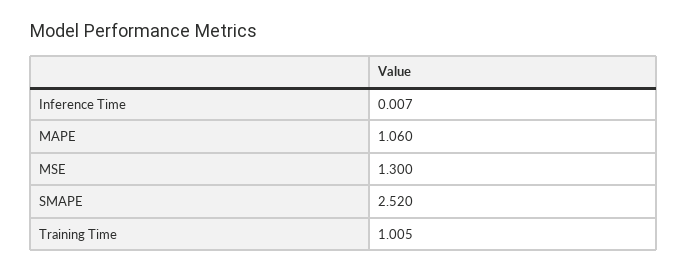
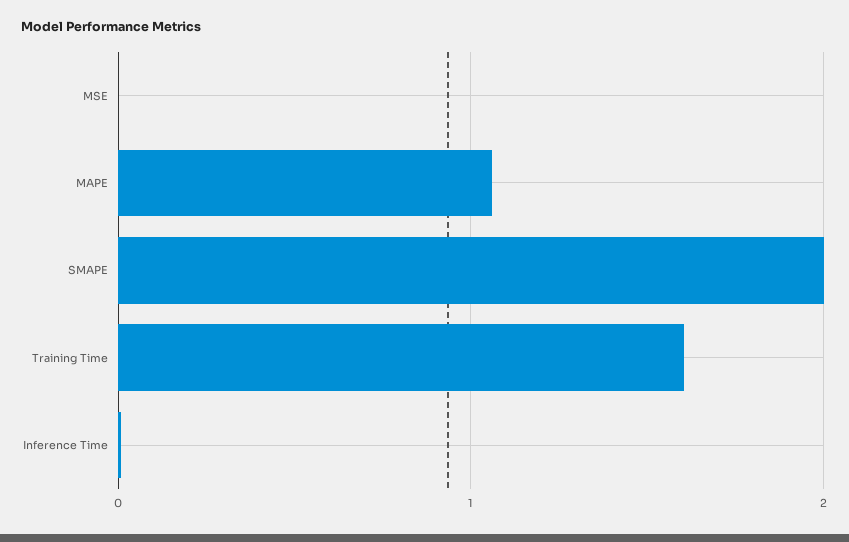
MSE: 1.3 -> 0
SMAPE: 2.52 -> 2
Training Time: 1.005 -> 1.6

